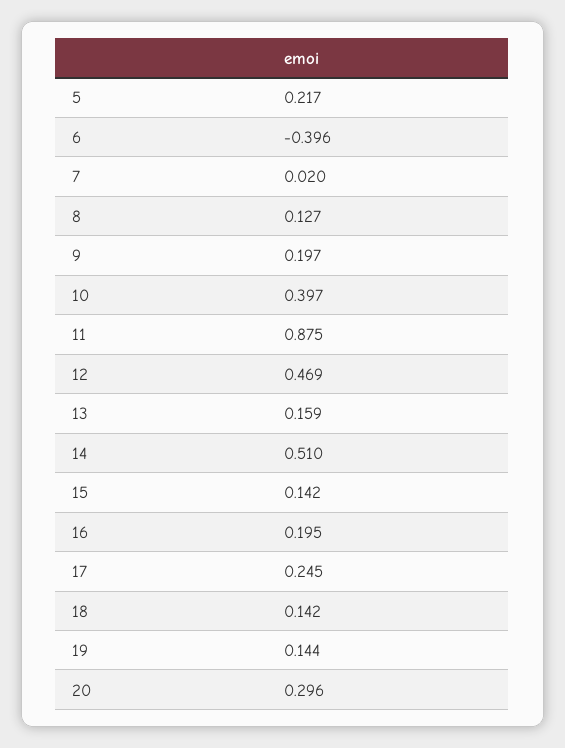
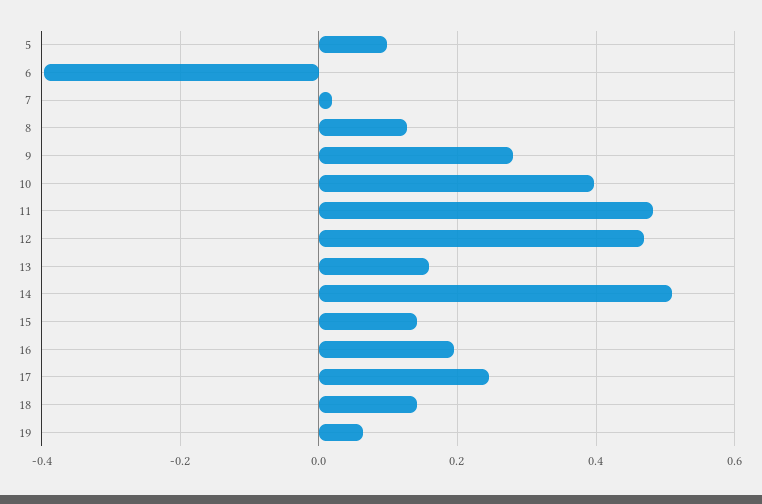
5: 0.217 -> 0.1
9: 0.197 -> 0.28
11: 0.875 -> 0.48
19: 0.144 -> 0.06
20: 0.296 -> none

